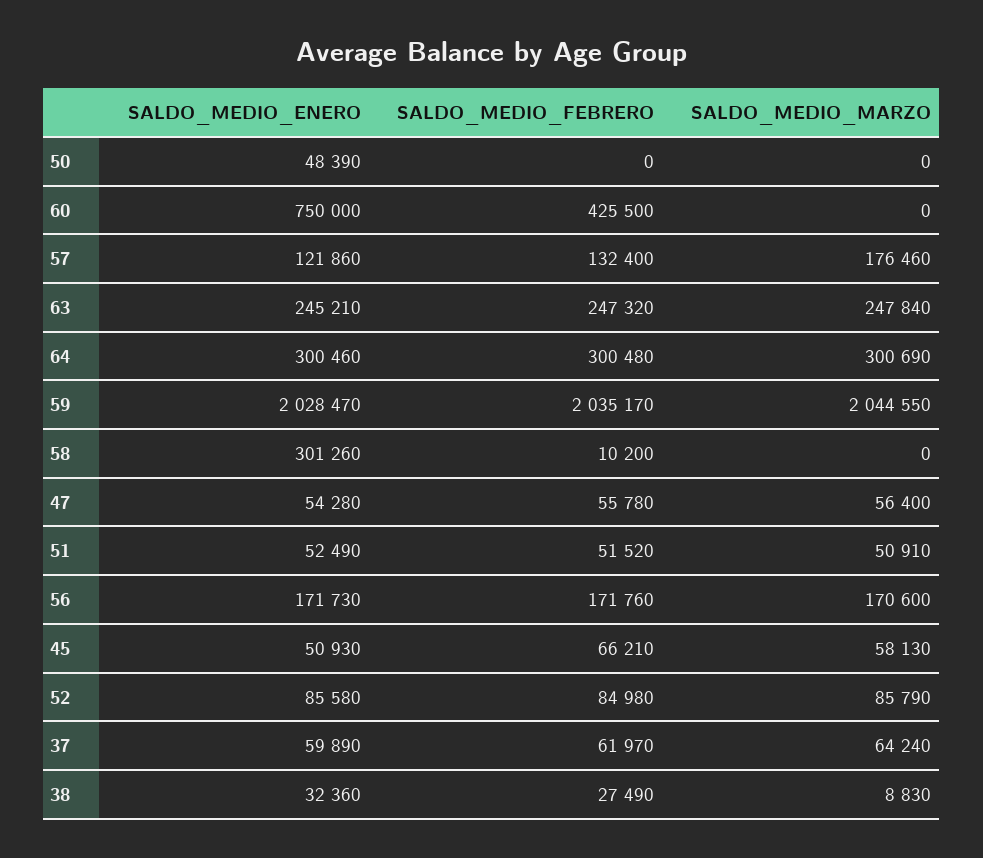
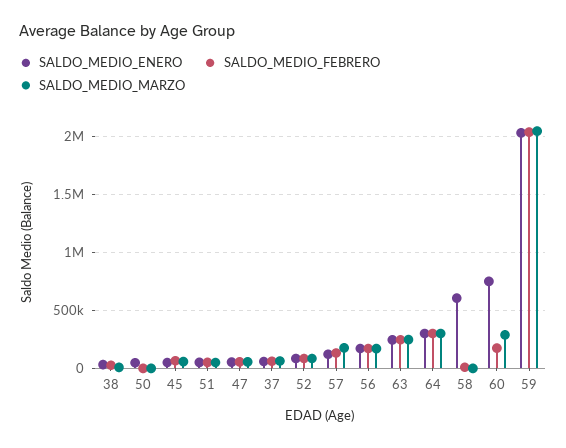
SALDO_MEDIO_FEBRERO, 60: 425500 -> 200000
SALDO_MEDIO_MARZO, 60: 0 -> 300000
SALDO_MEDIO_ENERO, 58: 301260 -> 600000

